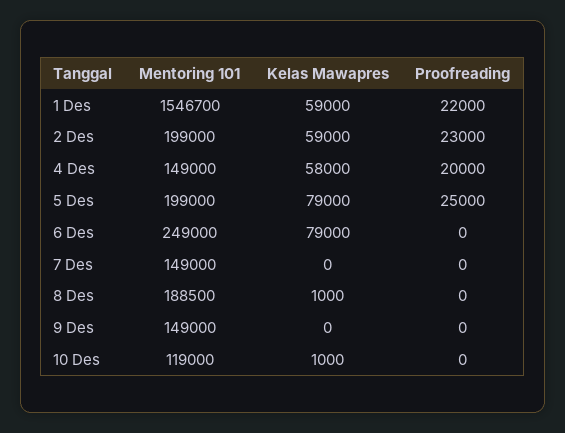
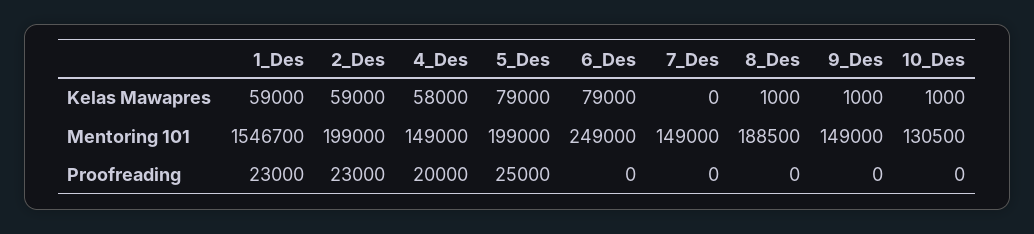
Proofreading, 1 Des: 22000 -> 23000
Kelas Mawapres, 9 Des: 0 -> 1000
Mentoring 101, 10 Des: 119000 -> 130500

